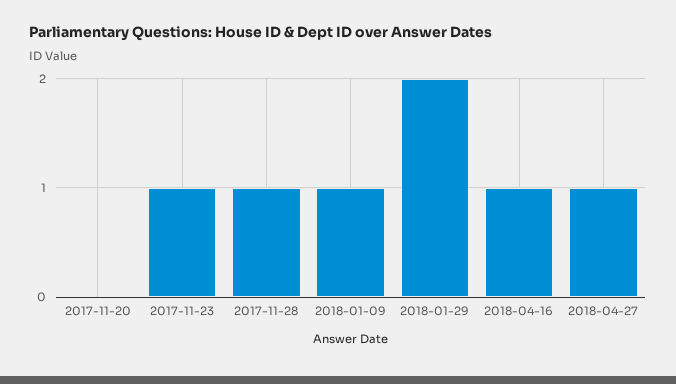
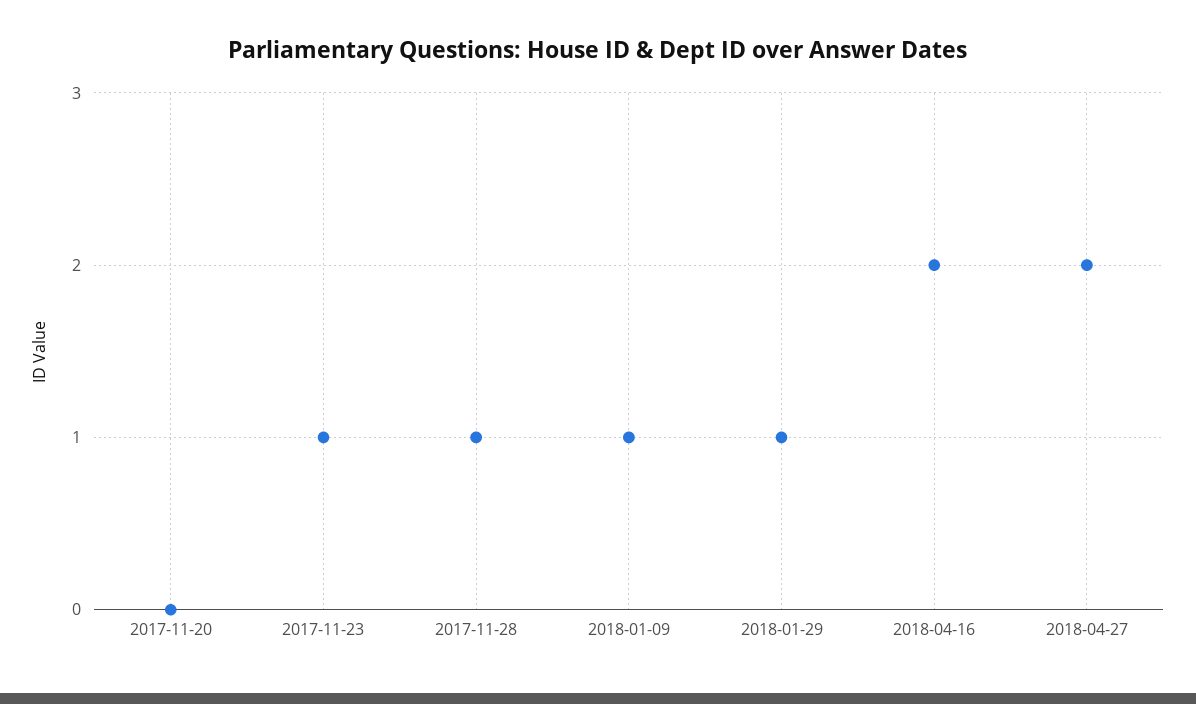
2018-01-29: 2 -> 1
2018-04-16: 1 -> 2
2018-04-27: 1 -> 2

